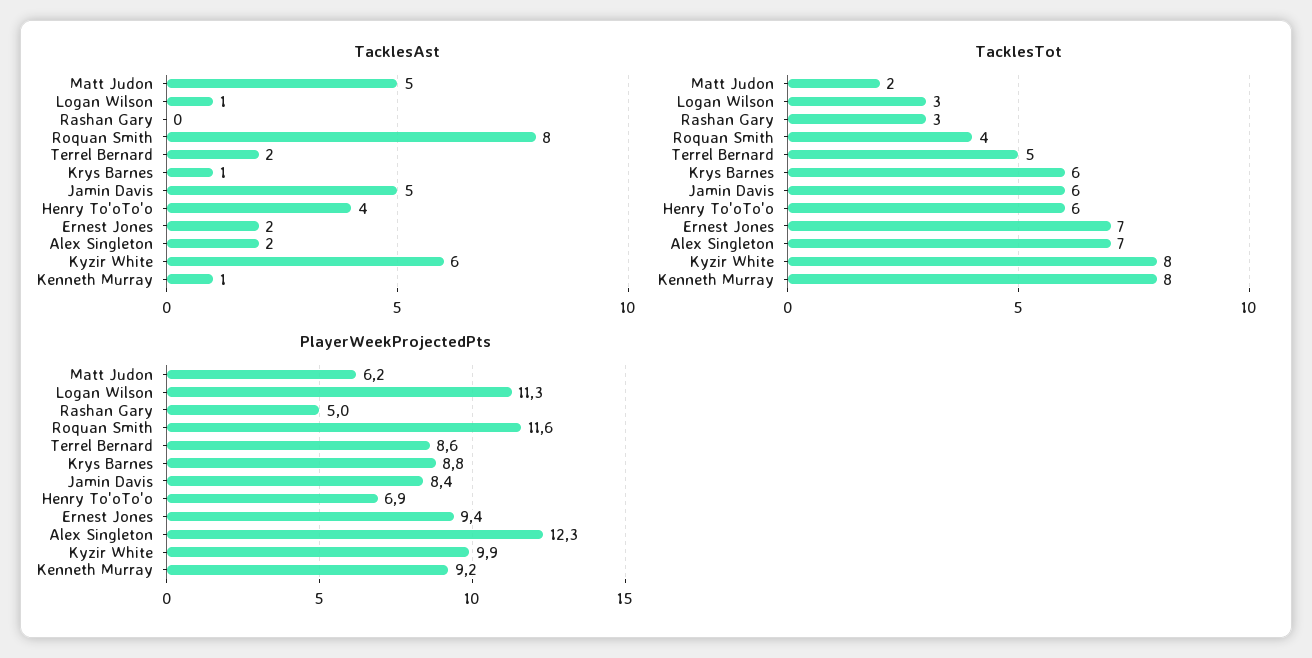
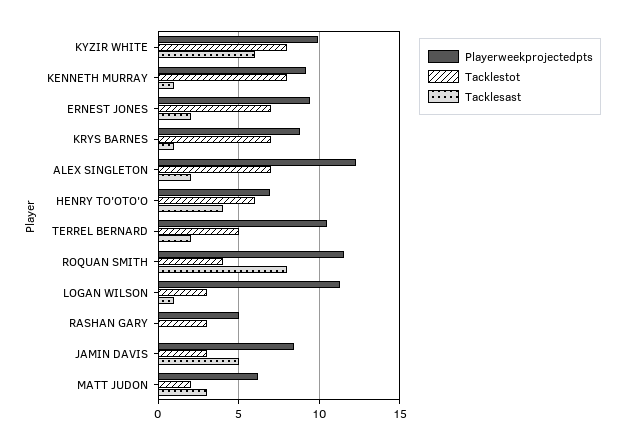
TacklesAst, Matt Judon: 5 -> 3
TacklesTot, Krys Barnes: 6 -> 7
TacklesTot, Jamin Davis: 6 -> 3
PlayerWeekProjectedPts, Terrel Bernard: 8.6 -> 10.5

